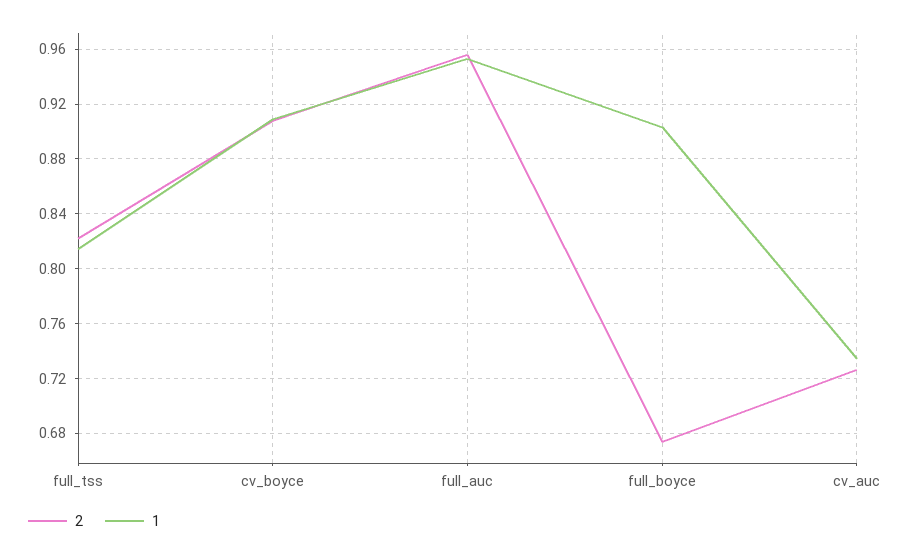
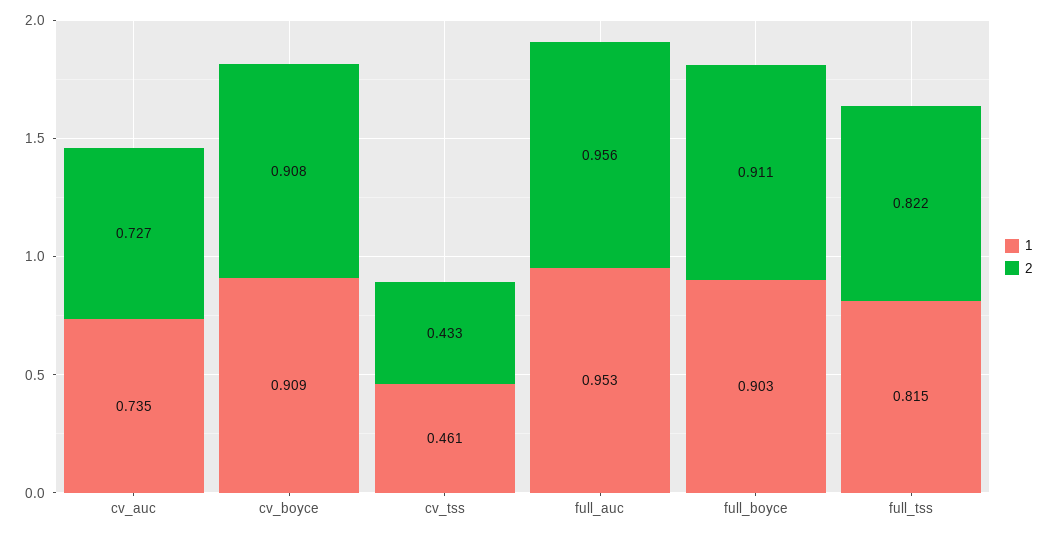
2, full_boyce: 0.675 -> 0.911
1, cv_tss: none -> 0.461
2, cv_tss: none -> 0.433

